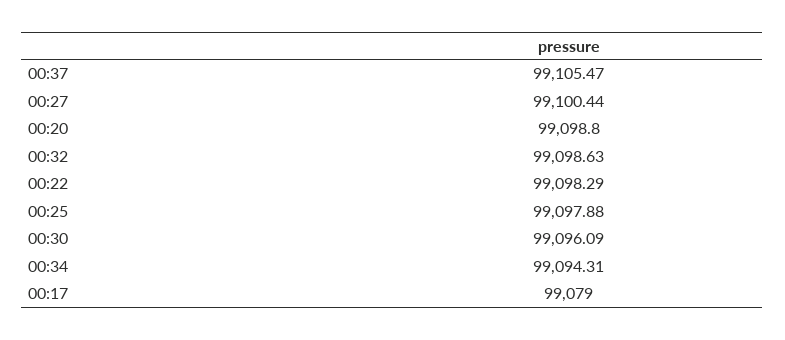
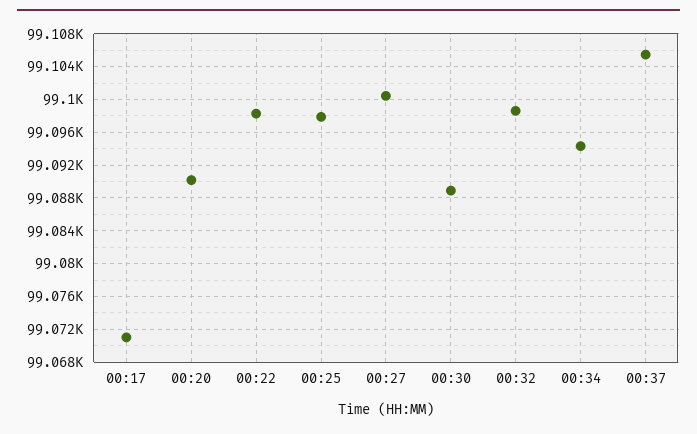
00:20: 99098.8 -> 99090
00:30: 99096.09 -> 99089
00:17: 99079 -> 99071

